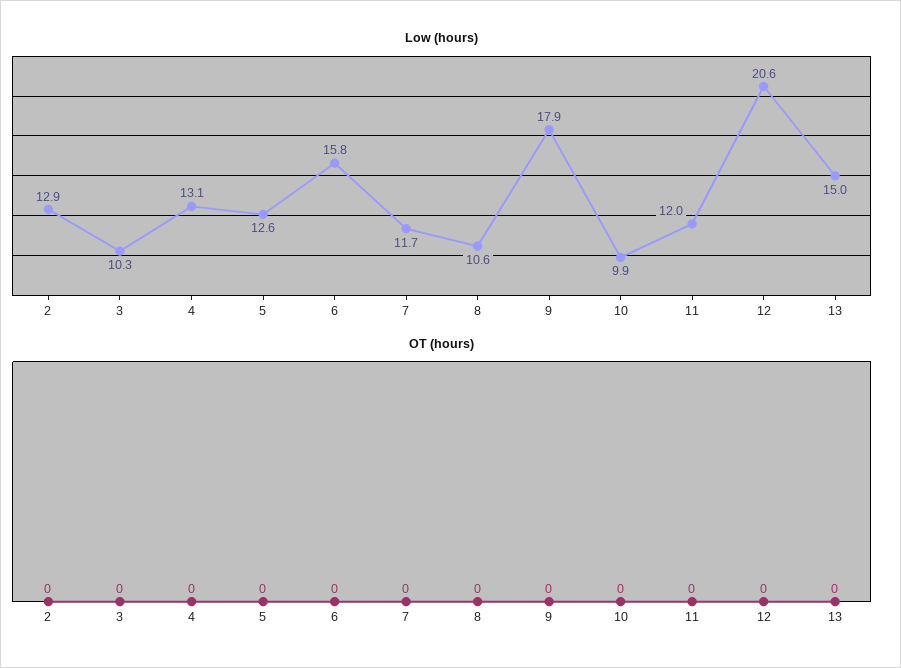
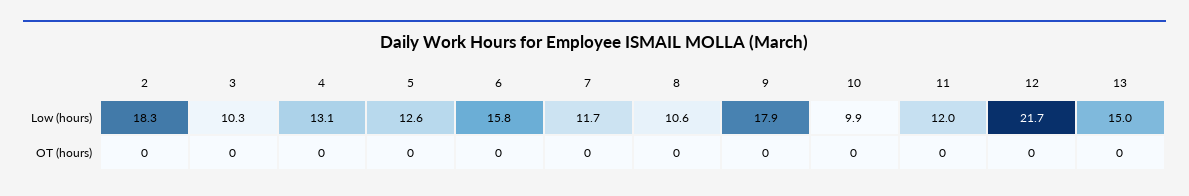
Low (hours), 2: 12.9 -> 18.3
Low (hours), 12: 20.6 -> 21.7

